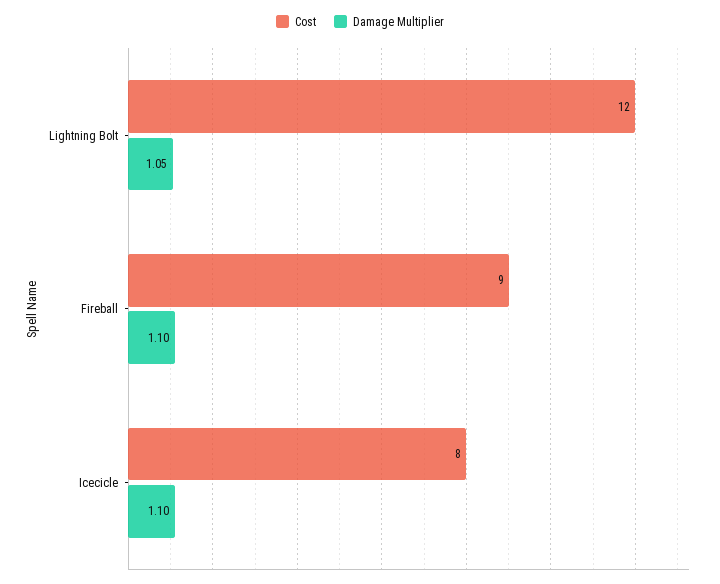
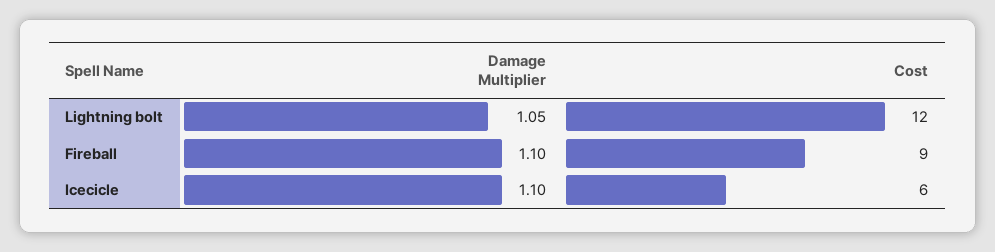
Cost, Icecicle: 8 -> 6

